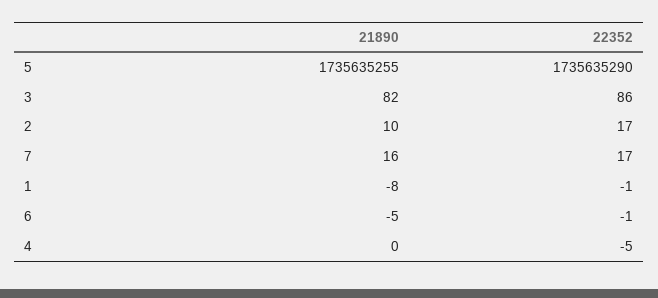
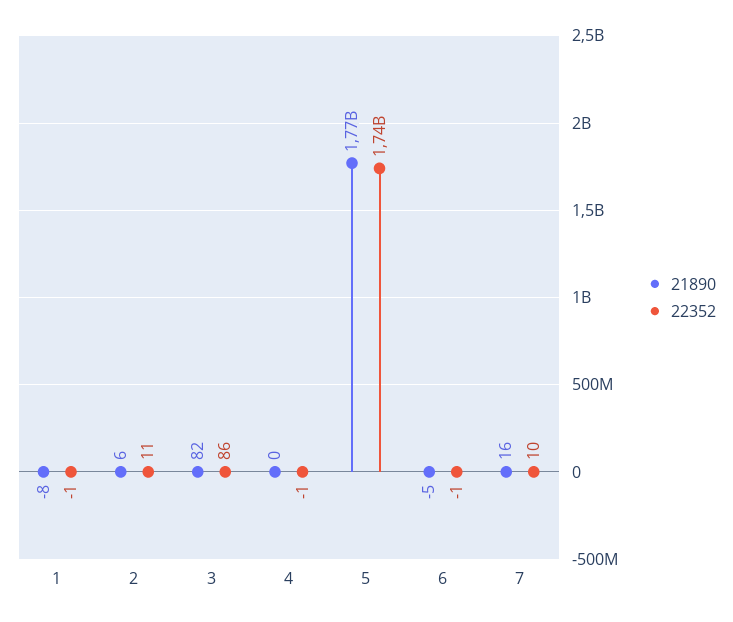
21890, 5: 1735635255 -> 1770000000
21890, 2: 10 -> 6
22352, 2: 17 -> 11
22352, 7: 17 -> 10
22352, 4: -5 -> -1

